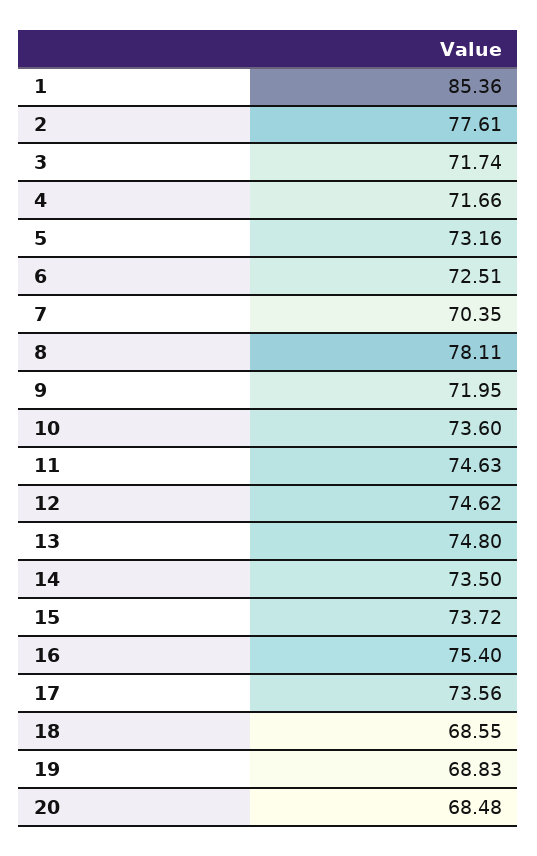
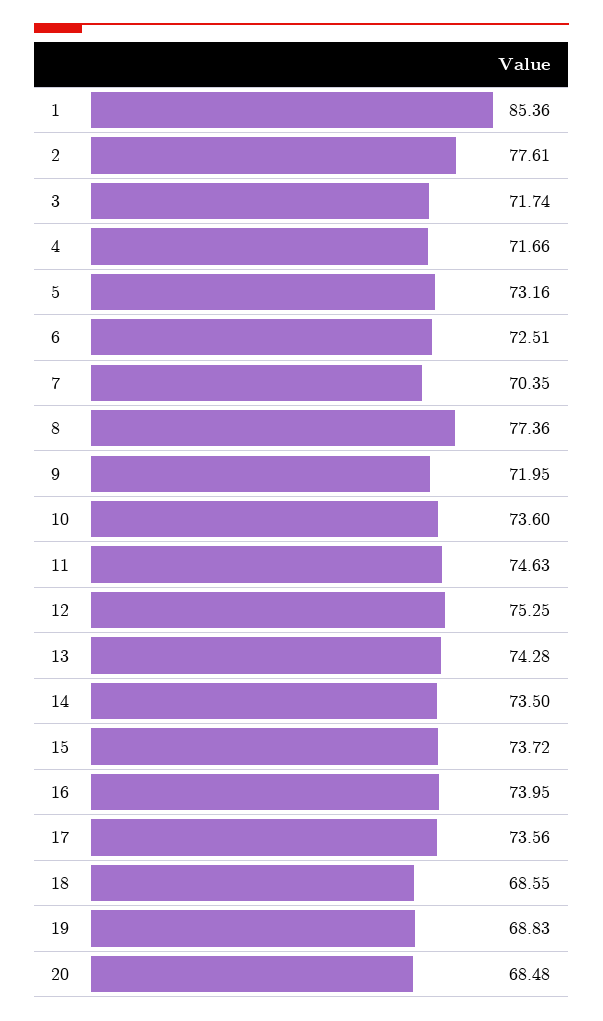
8: 78.11 -> 77.36
12: 74.62 -> 75.25
13: 74.8 -> 74.28
16: 75.4 -> 73.95

